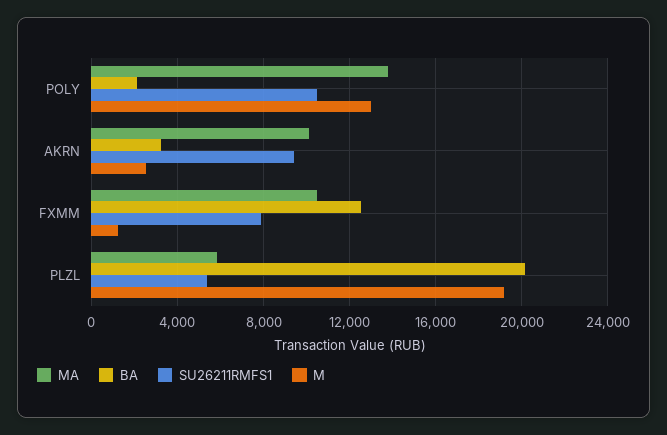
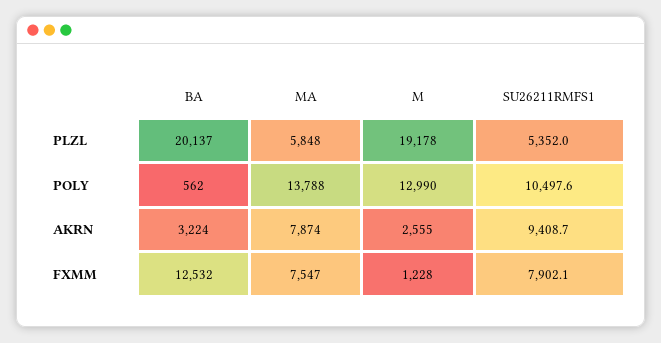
BA, POLY: 2000 -> 562
MA, AKRN: 10000 -> 7874
MA, FXMM: 10500 -> 7547

